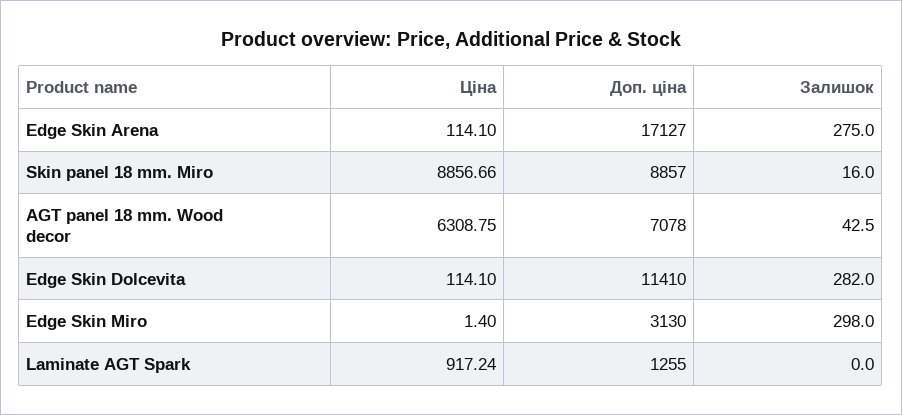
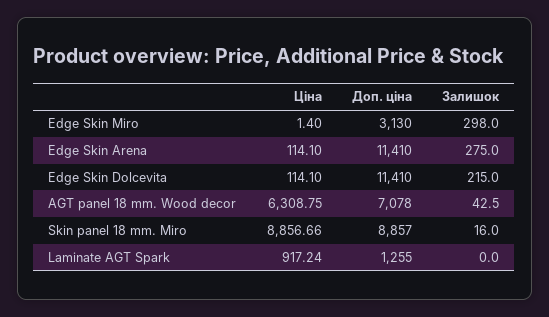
Доп. ціна, Edge Skin Arena: 17127 -> 11410
Залишок, Edge Skin Dolcevita: 282 -> 215

